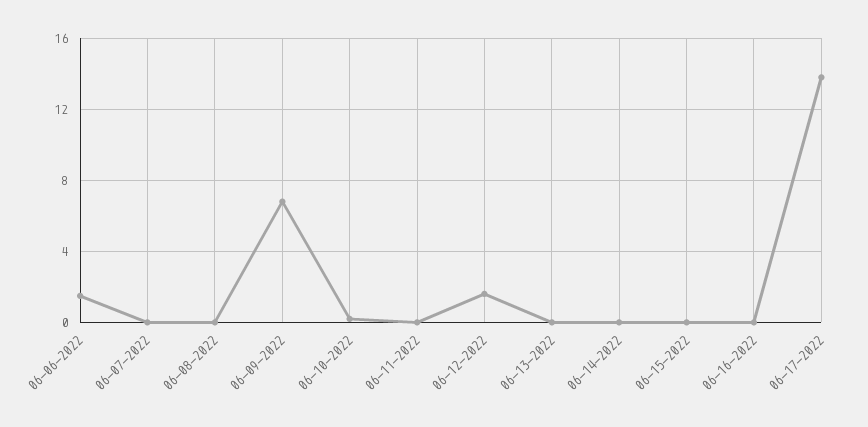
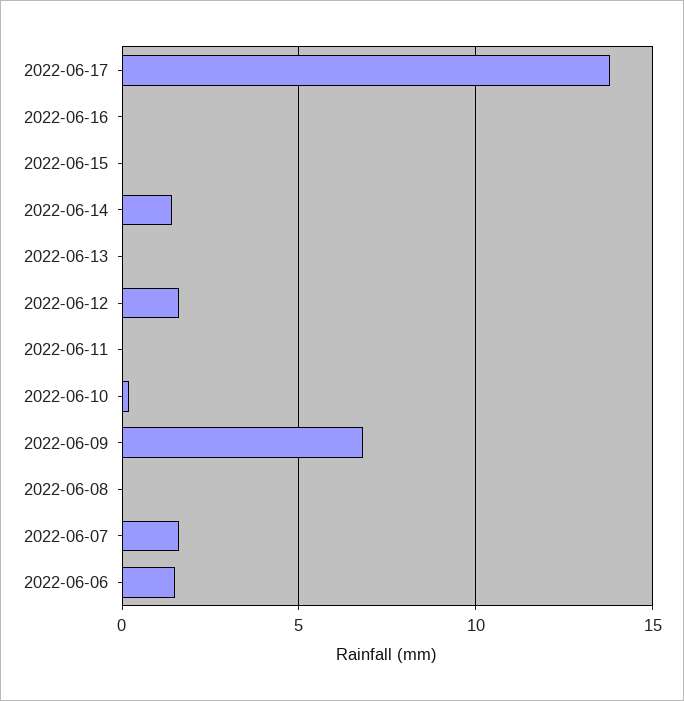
06-07-2022: 0 -> 1.5
06-14-2022: 0 -> 1.5

